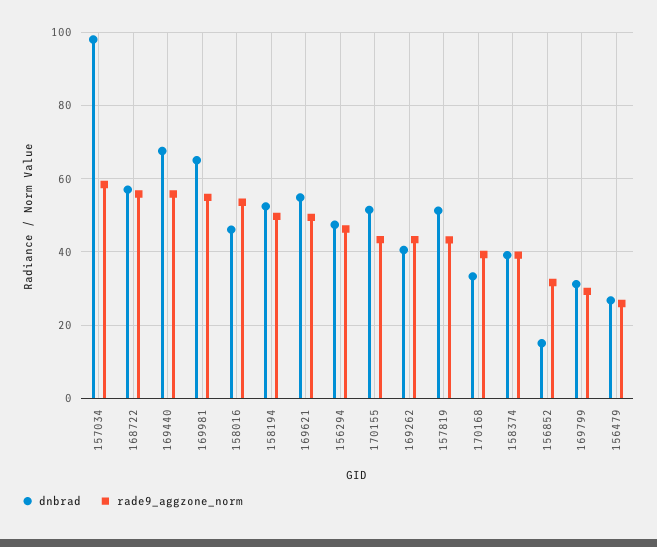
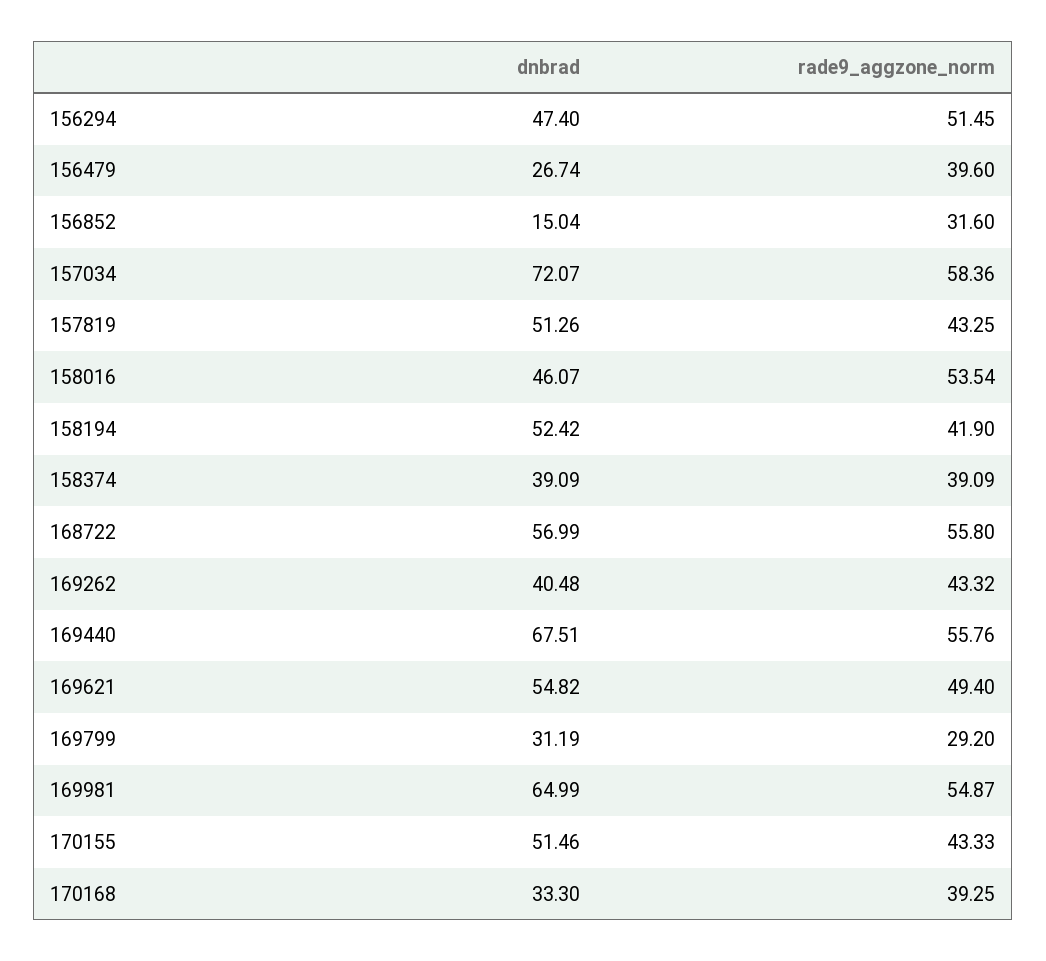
dnbrad, 157034: 98 -> 72.07
rade9_aggzone_norm, 158194: 50 -> 41.9
rade9_aggzone_norm, 156294: 46 -> 51.45
rade9_aggzone_norm, 156479: 26 -> 39.6

